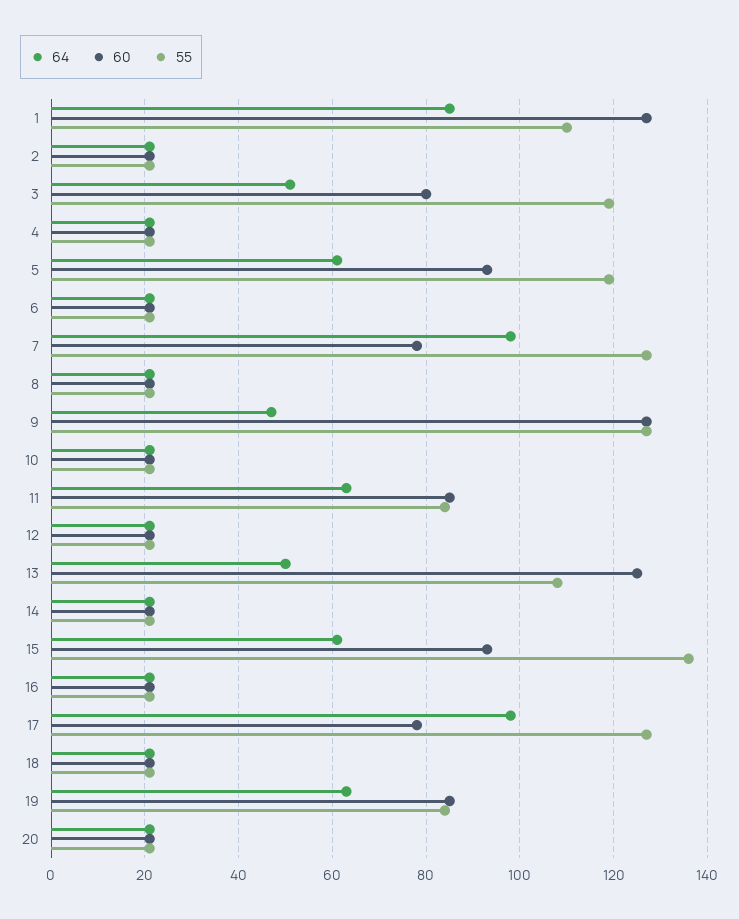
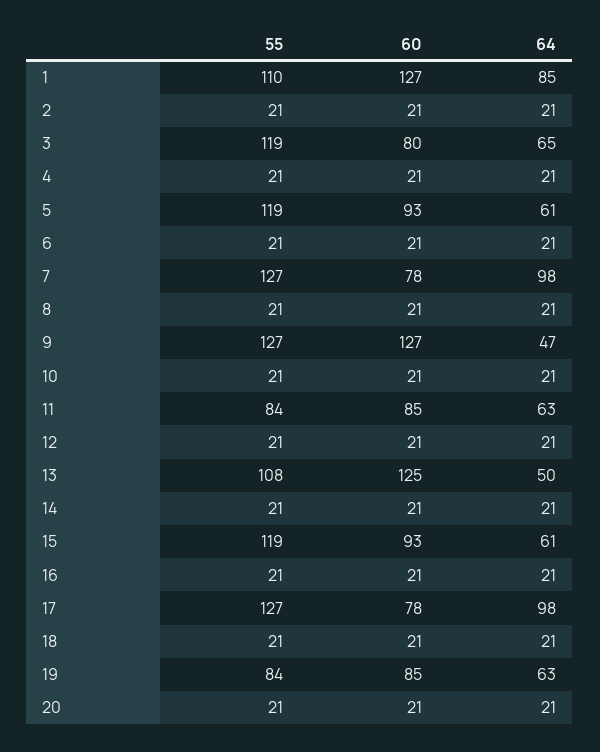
64, 3: 50 -> 65
55, 15: 135 -> 119

